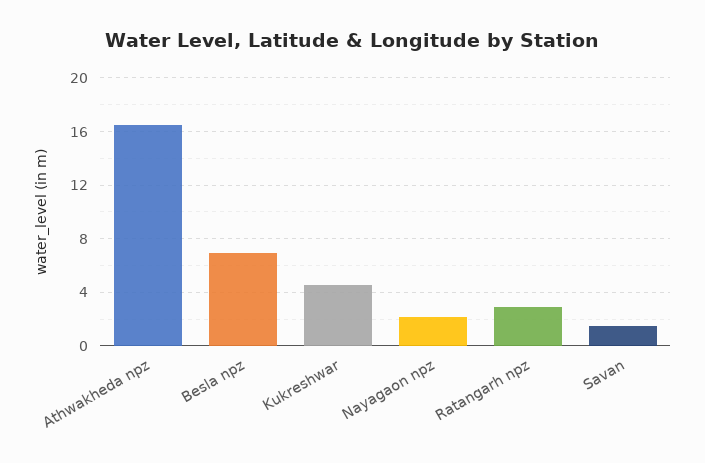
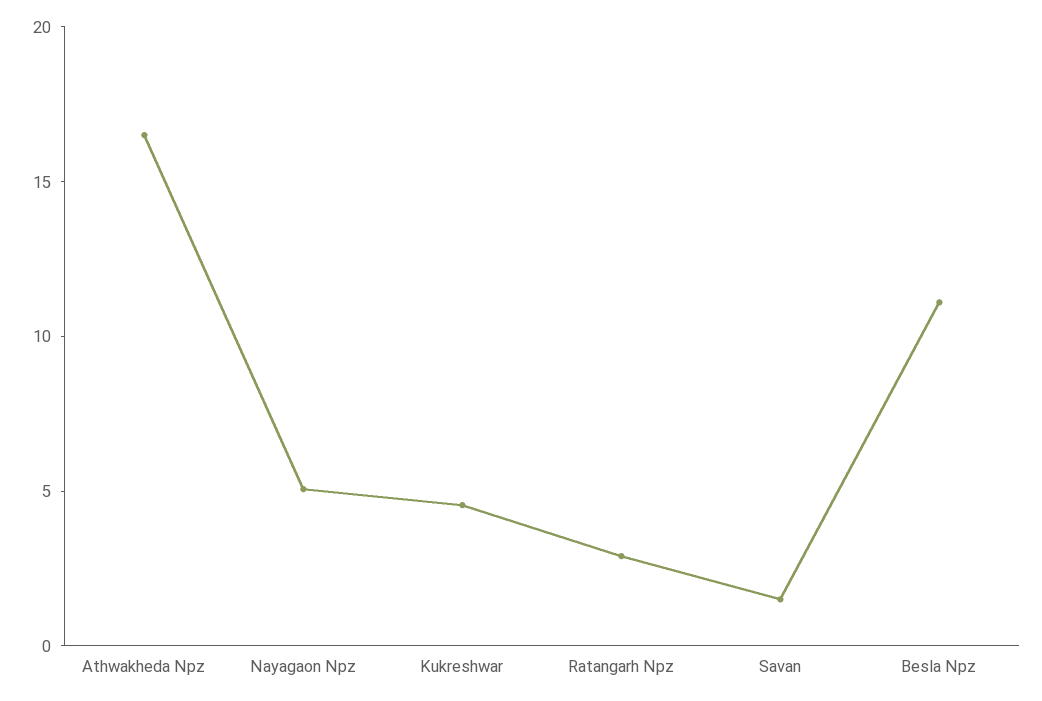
Besla npz: 7 -> 11
Nayagaon npz: 2 -> 5

